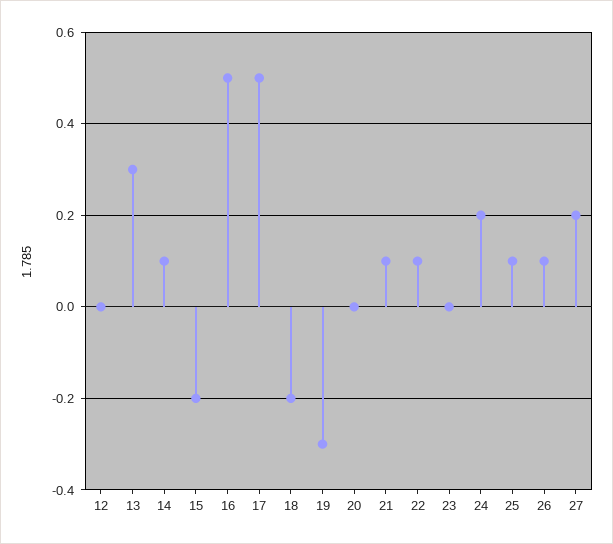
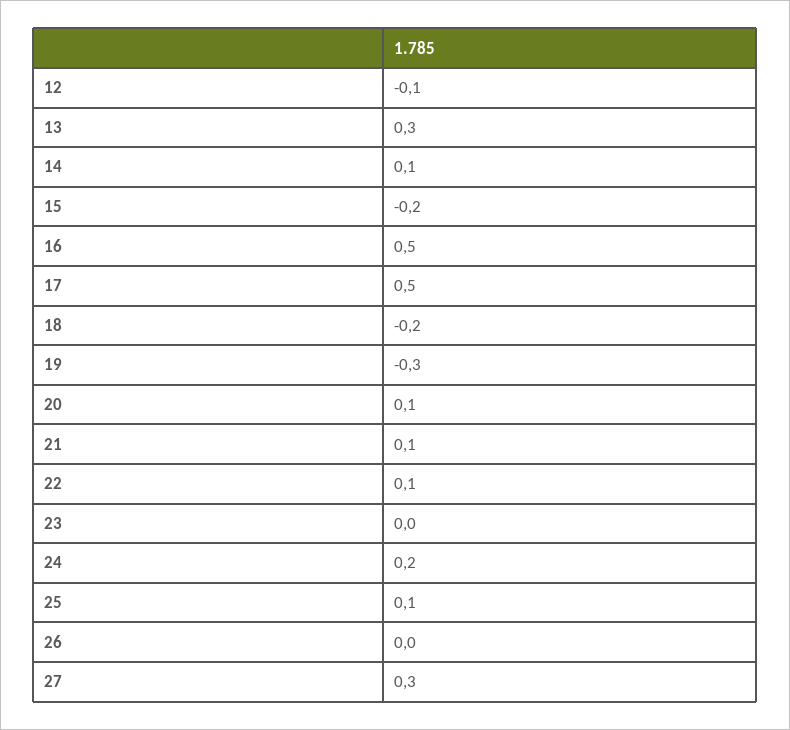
12: 0 -> -0.1
20: 0 -> 0.1
26: 0.1 -> 0
27: 0.2 -> 0.3

